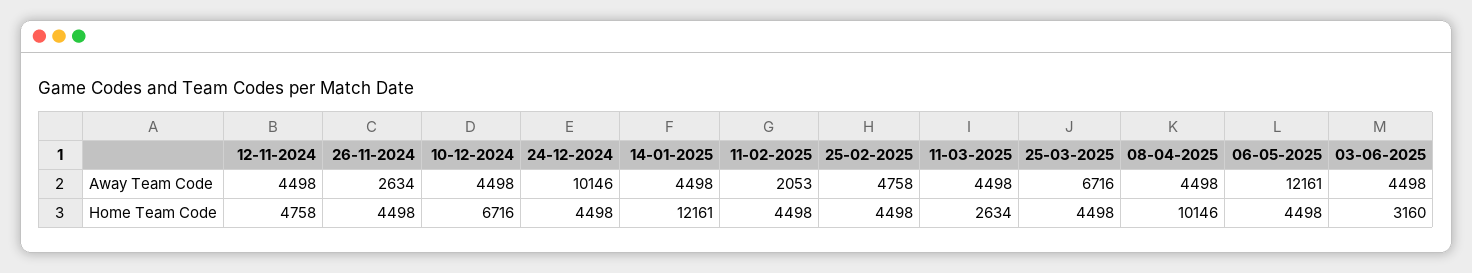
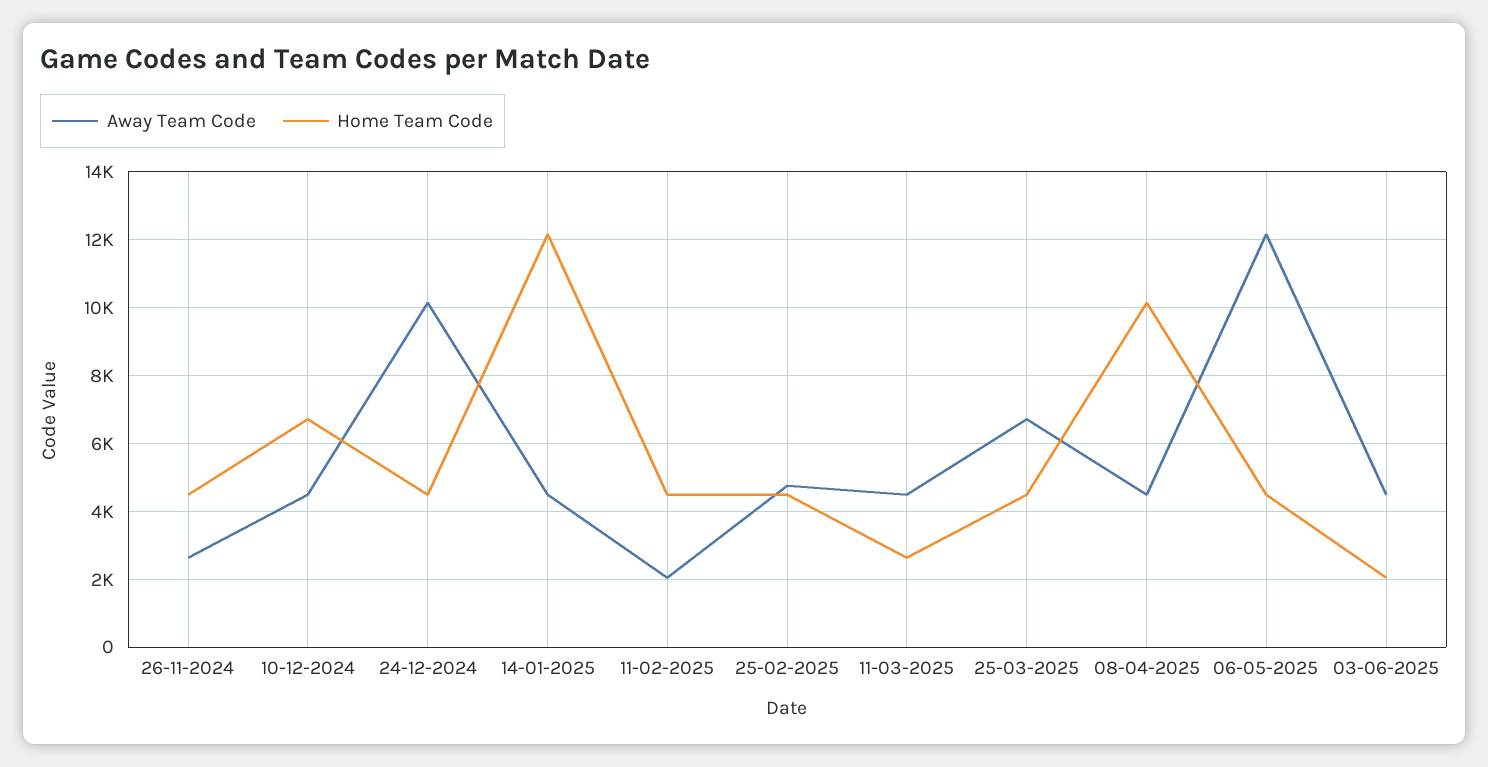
Away Team Code, 12-11-2024: 4498 -> none
Home Team Code, 12-11-2024: 4758 -> none
Home Team Code, 03-06-2025: 3160 -> 2000

